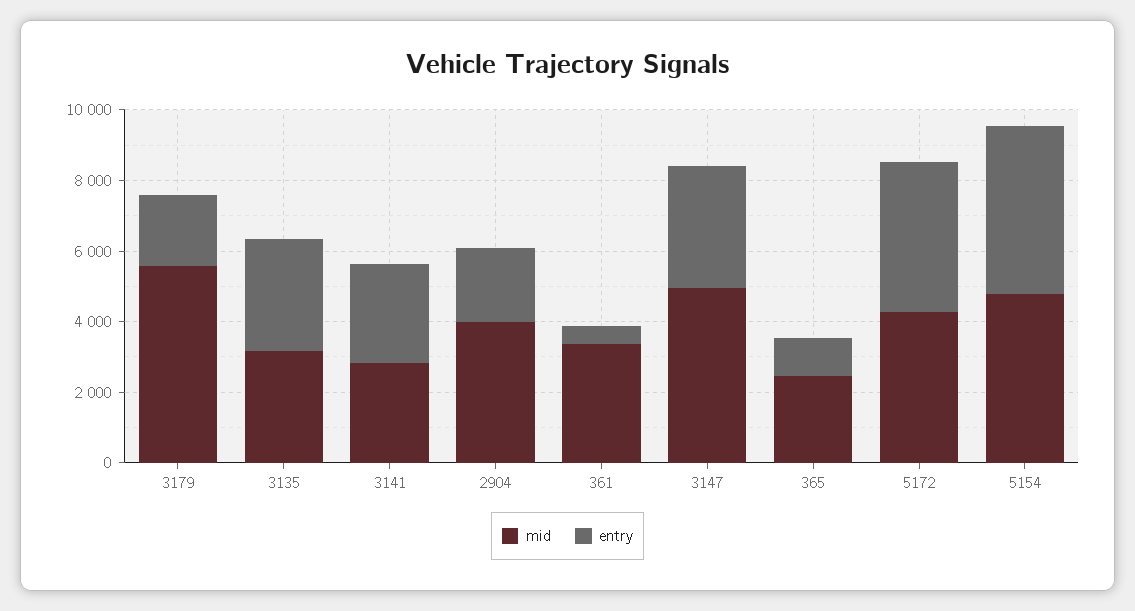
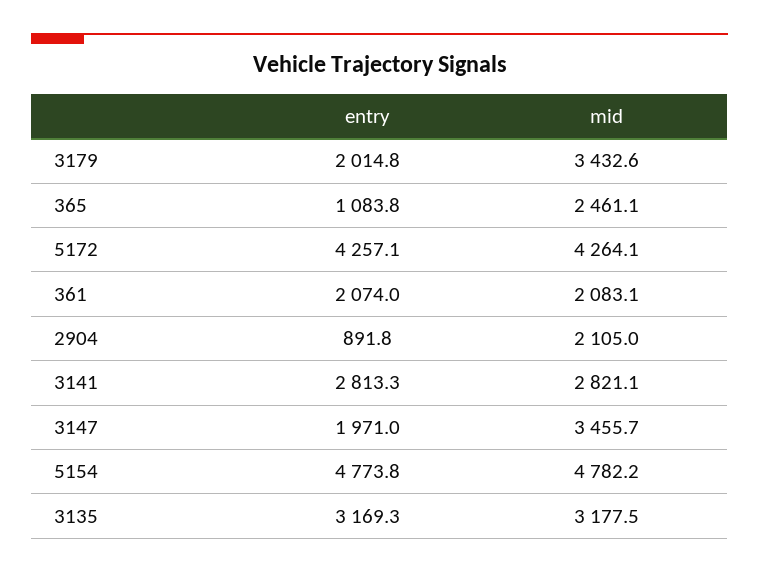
mid, 3179: 5500 -> 3432.6
mid, 2904: 4000 -> 2105
entry, 2904: 2000 -> 891.8
mid, 361: 3500 -> 2083.1
entry, 361: 500 -> 2074
mid, 3147: 5000 -> 3455.7
entry, 3147: 3500 -> 1971

